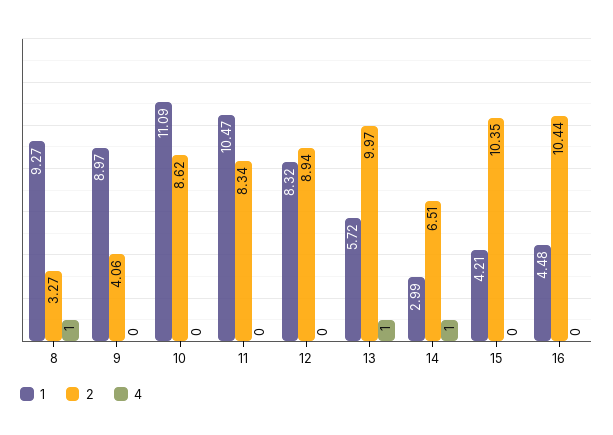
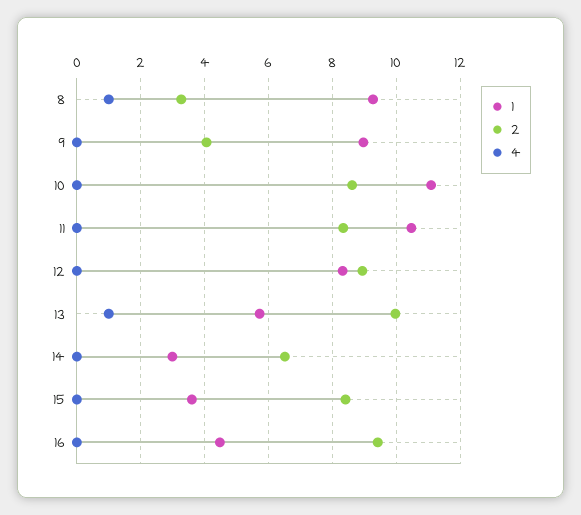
4, 14: 1 -> 0
1, 15: 4.21 -> 3.6
2, 15: 10.35 -> 8.4
2, 16: 10.44 -> 9.4

